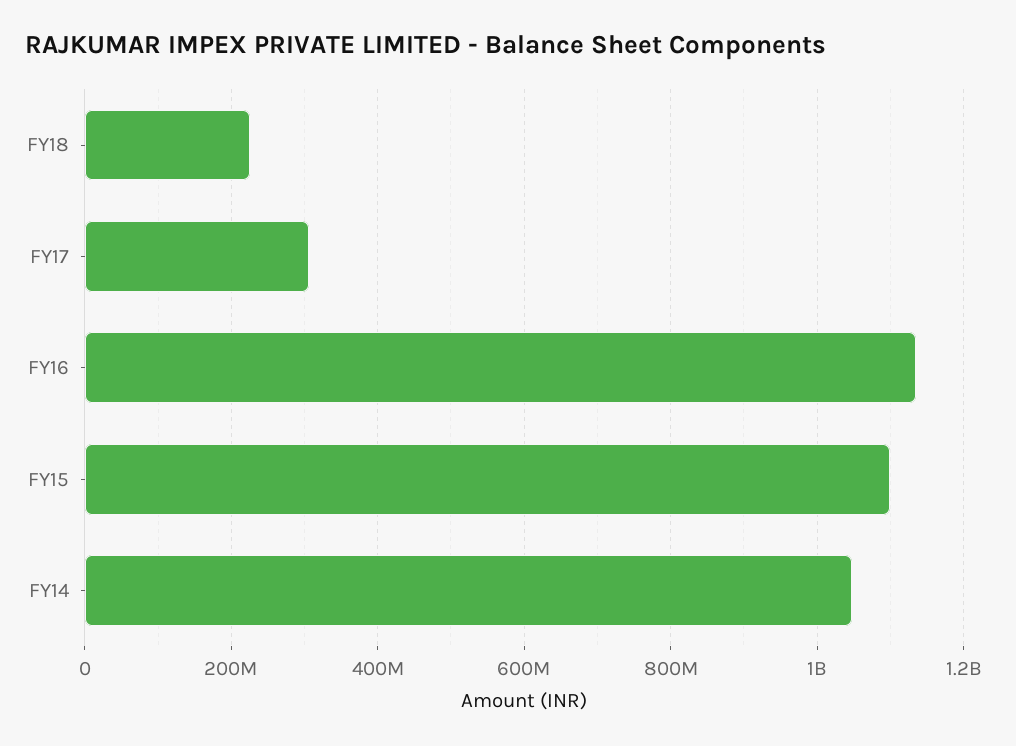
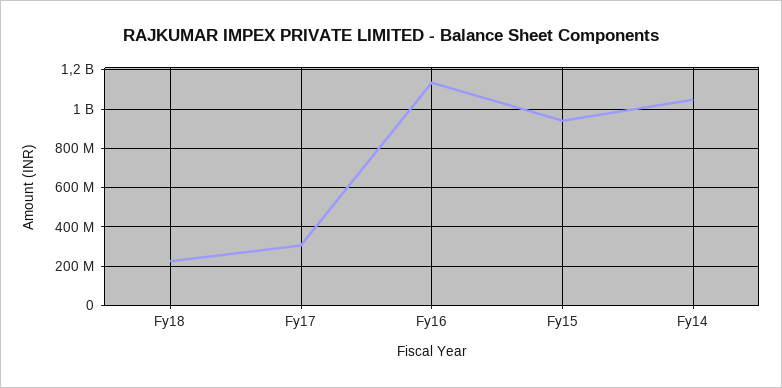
FY15: 1100000000 -> 950000000

